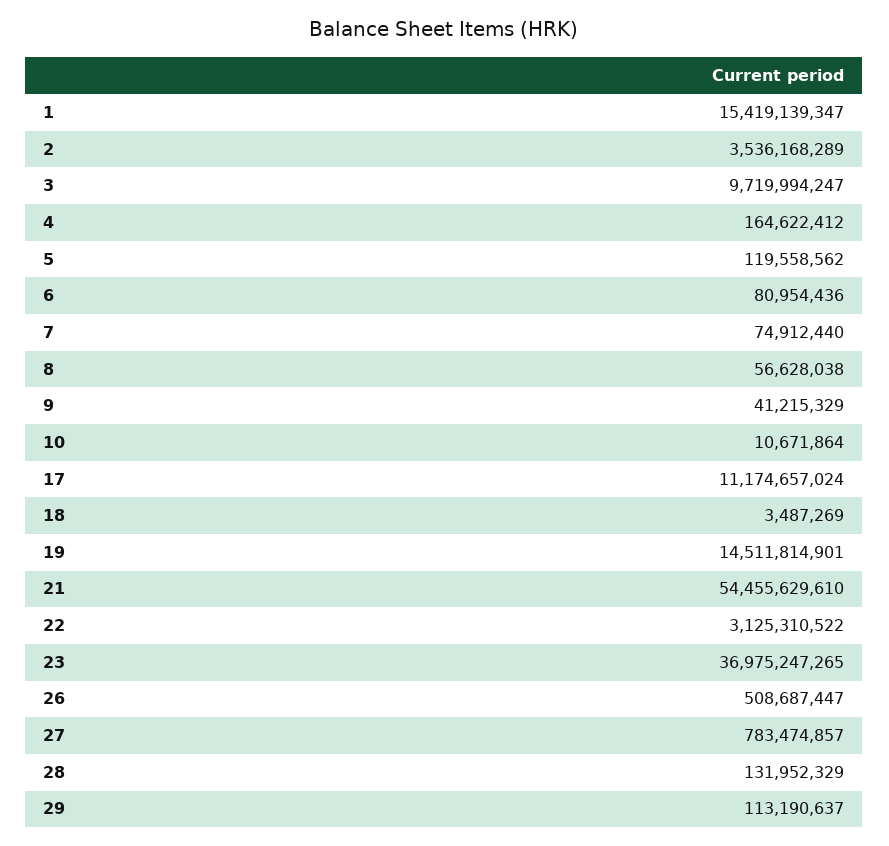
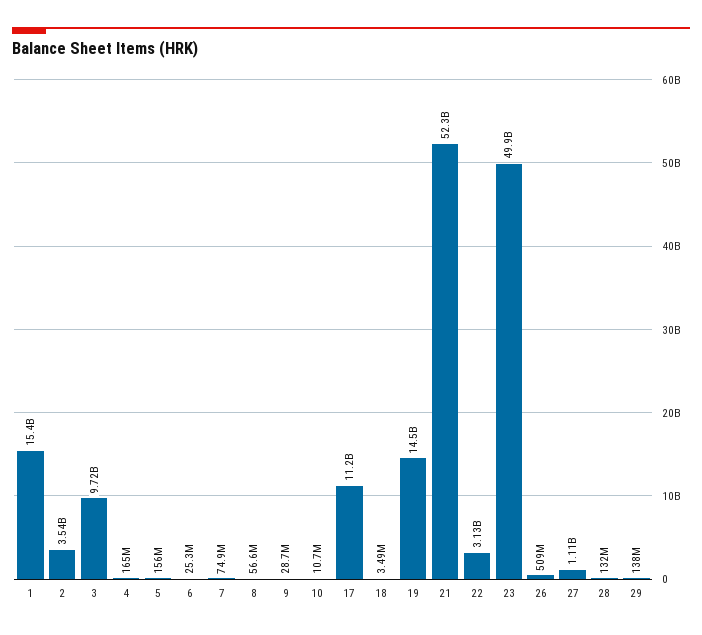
5: 119558562 -> 156000000
6: 80954436 -> 25300000
9: 41215329 -> 28700000
21: 54455629610 -> 52300000000
23: 36975247265 -> 49900000000
27: 783474857 -> 1110000000
29: 113190637 -> 138000000

